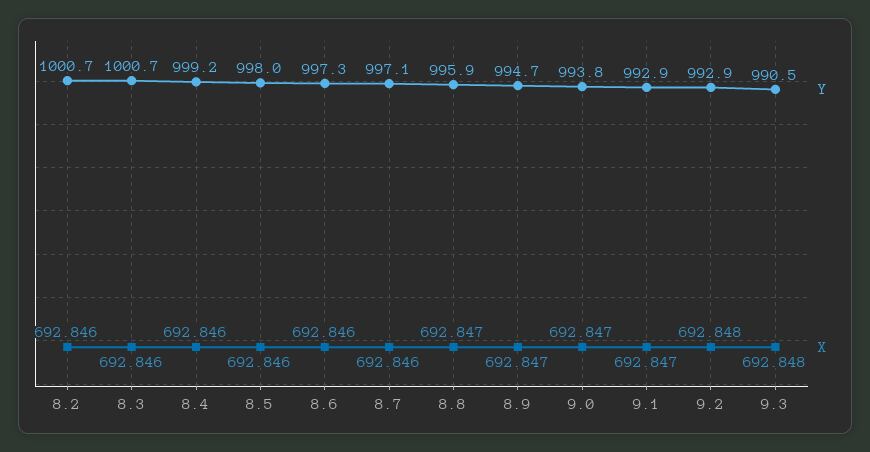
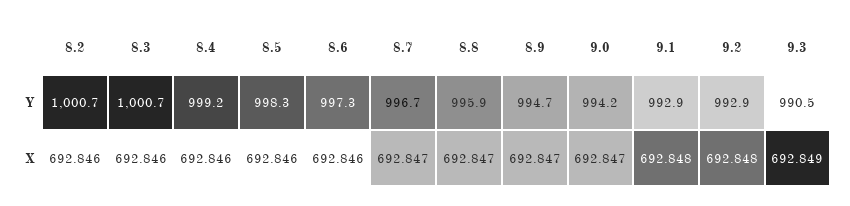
Y, 8.5: 998 -> 998.3
Y, 8.7: 997.1 -> 996.7
X, 8.7: 692.846 -> 692.847
Y, 9.0: 993.8 -> 994.2
X, 9.1: 692.847 -> 692.848
X, 9.3: 692.848 -> 692.849

